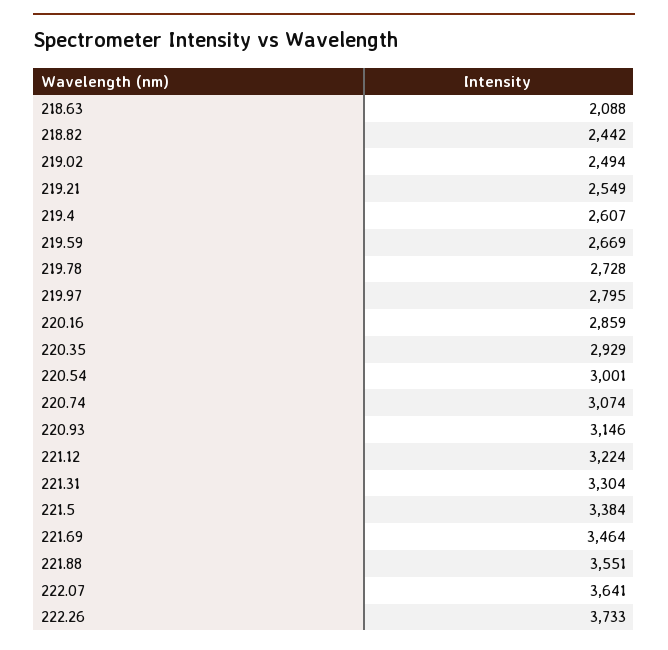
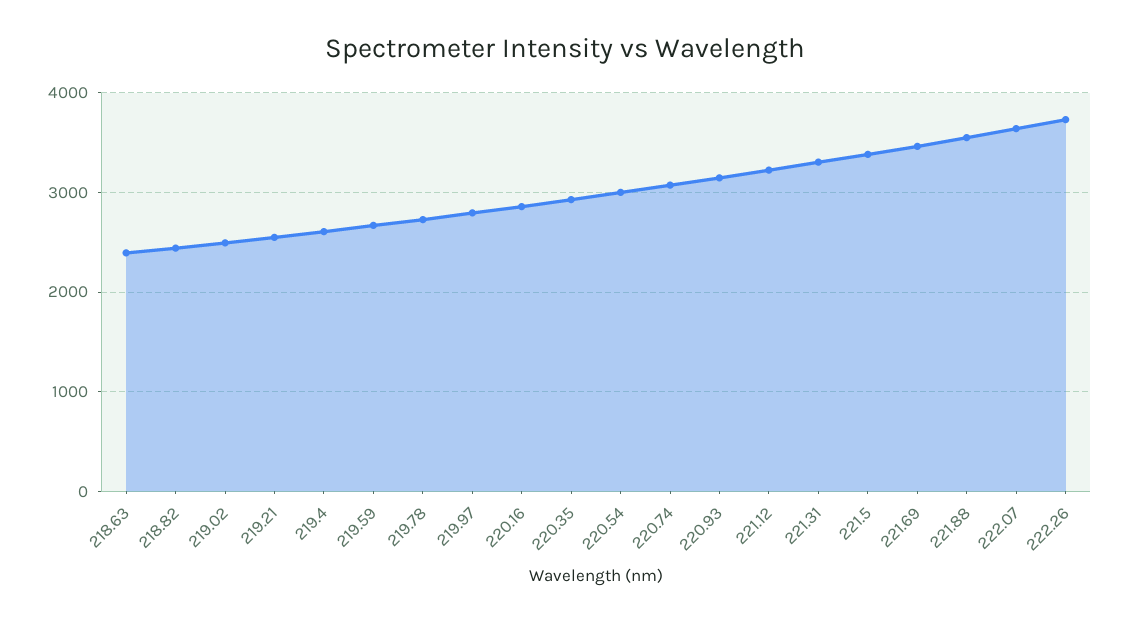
218.63: 2088 -> 2400

